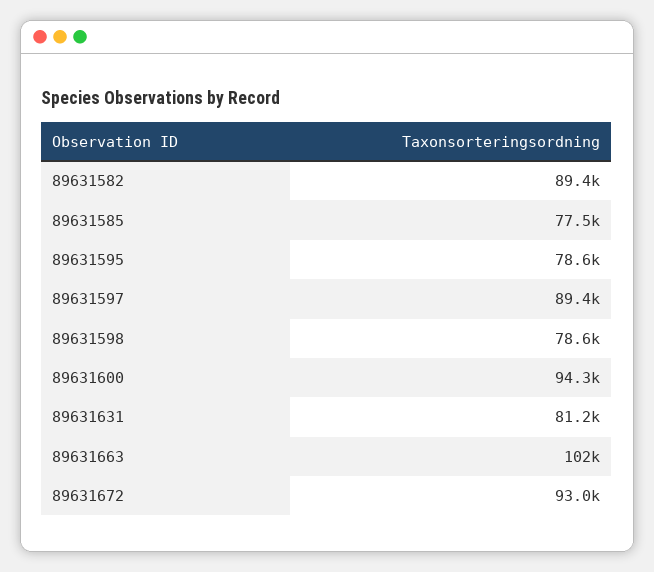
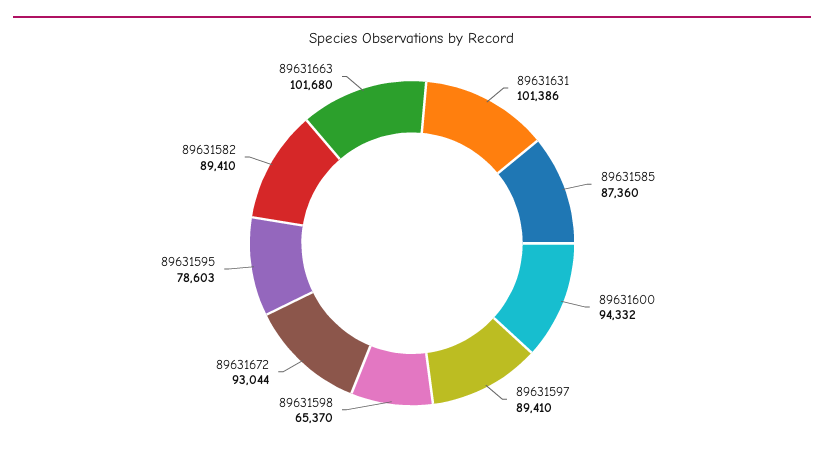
89631585: 77500 -> 87360
89631598: 78600 -> 65370
89631631: 81200 -> 101386

